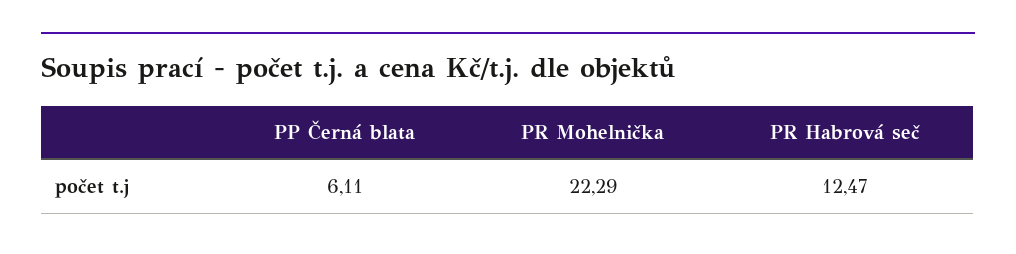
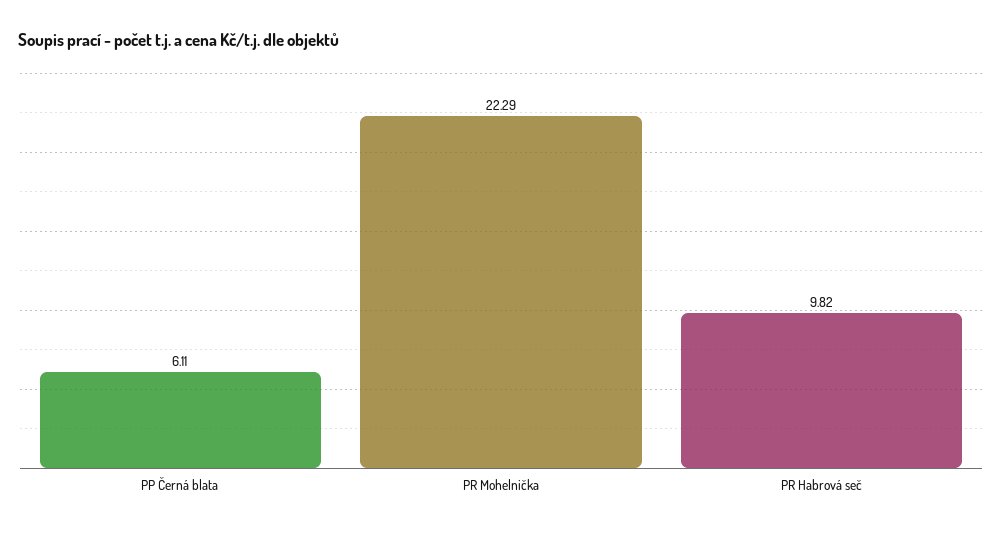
PR Habrová seč: 12.47 -> 9.82

